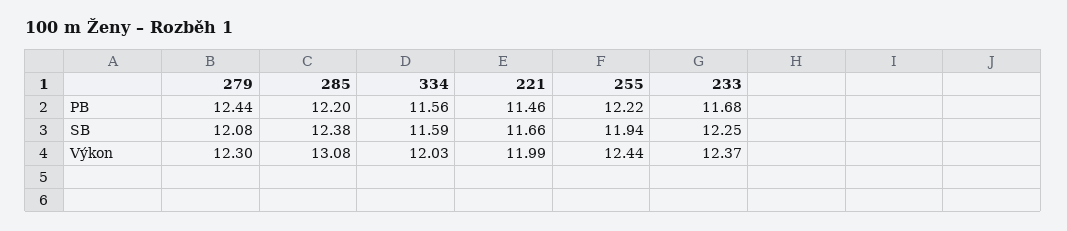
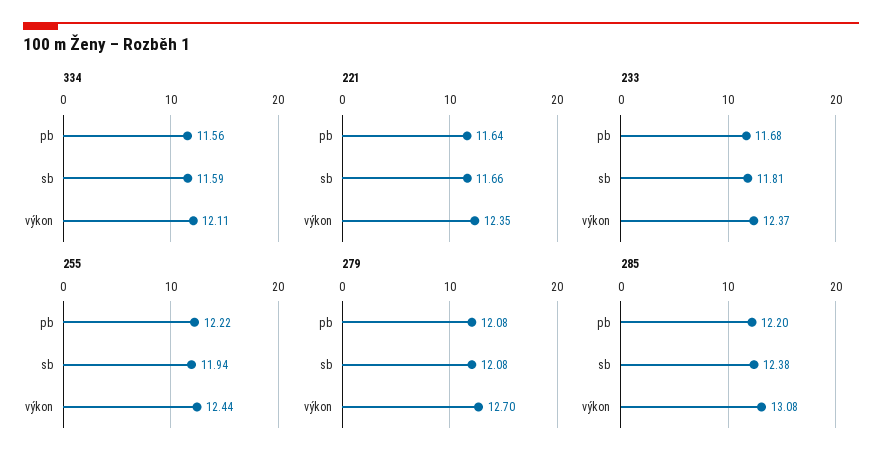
279, PB: 12.44 -> 12.08
221, PB: 11.46 -> 11.64
233, SB: 12.25 -> 11.81
279, Výkon: 12.3 -> 12.7
334, Výkon: 12.03 -> 12.11
221, Výkon: 11.99 -> 12.35

